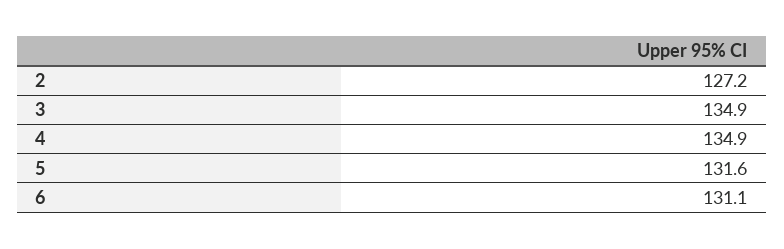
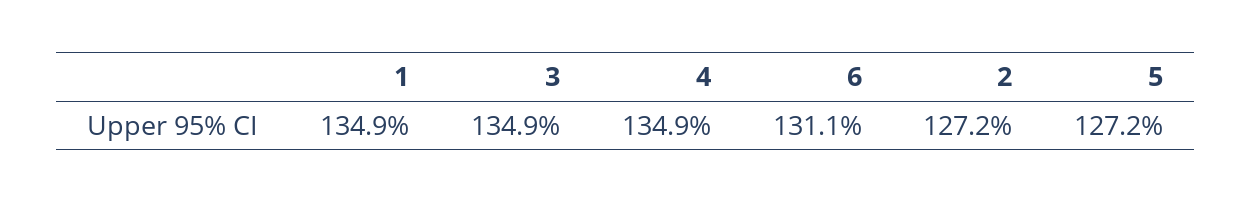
5: 131.6 -> 127.2
1: none -> 134.9

